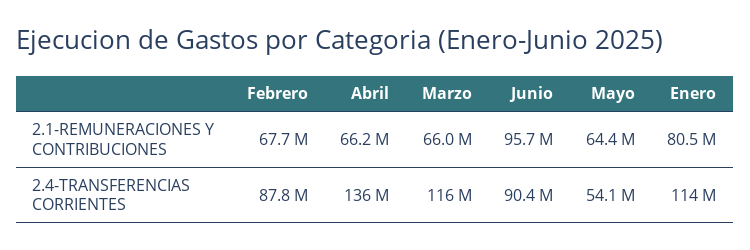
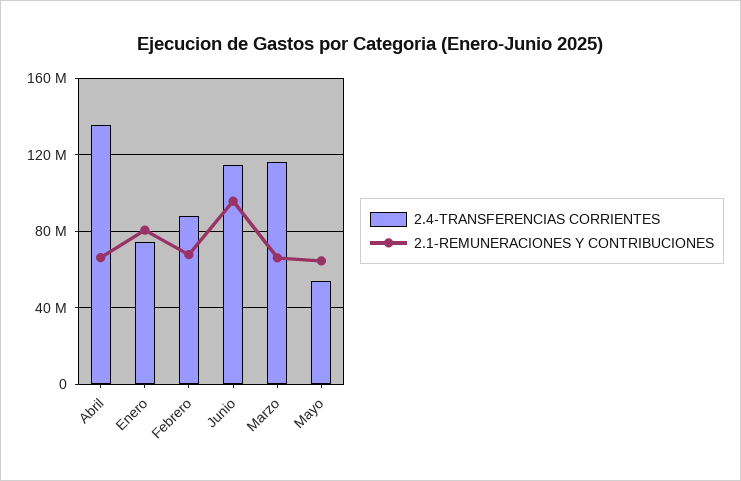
2.4-TRANSFERENCIAS CORRIENTES, Junio: 90400000 -> 115000000
2.4-TRANSFERENCIAS CORRIENTES, Enero: 114000000 -> 75000000

